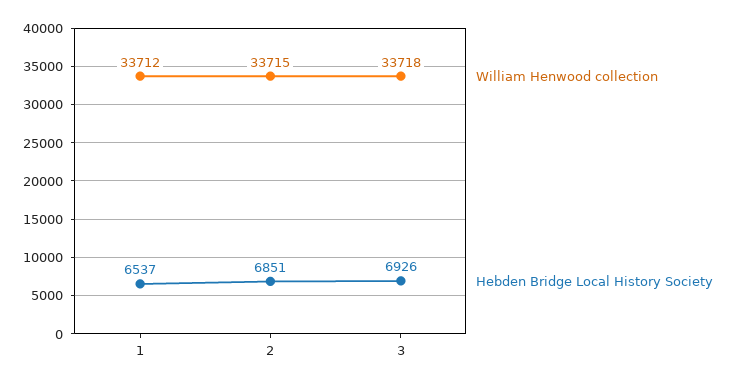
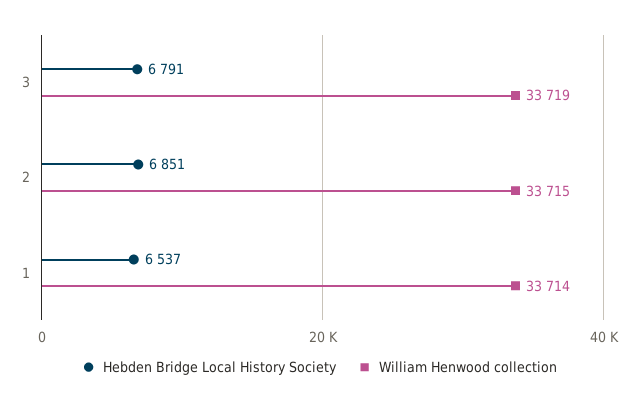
William Henwood collection, 1: 33712 -> 33714
William Henwood collection, 3: 33718 -> 33719
Hebden Bridge Local History Society, 3: 6926 -> 6791

